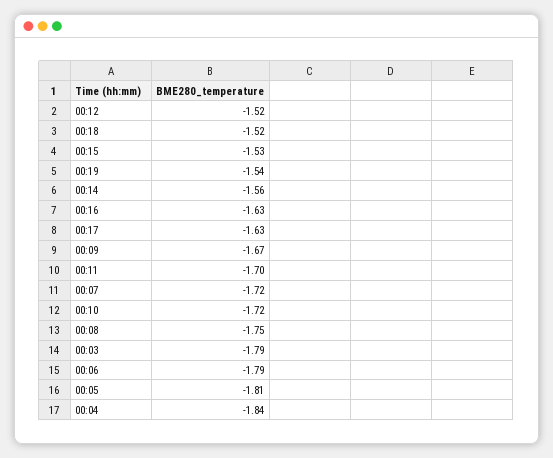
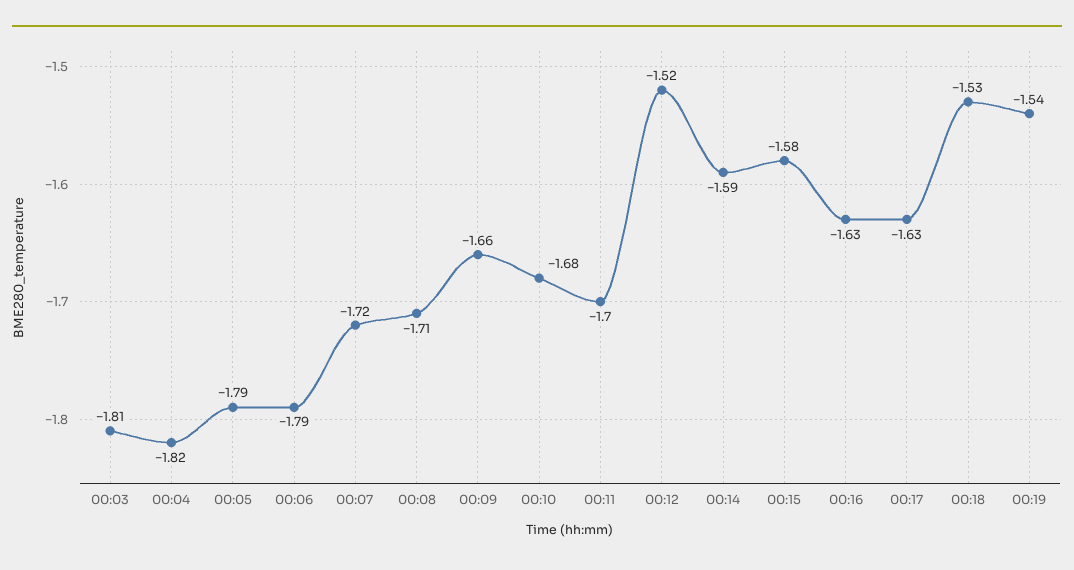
00:18: -1.52 -> -1.53
00:15: -1.53 -> -1.58
00:14: -1.56 -> -1.59
00:09: -1.67 -> -1.66
00:10: -1.72 -> -1.68
00:08: -1.75 -> -1.71
00:03: -1.79 -> -1.81
00:05: -1.81 -> -1.79
00:04: -1.84 -> -1.82

